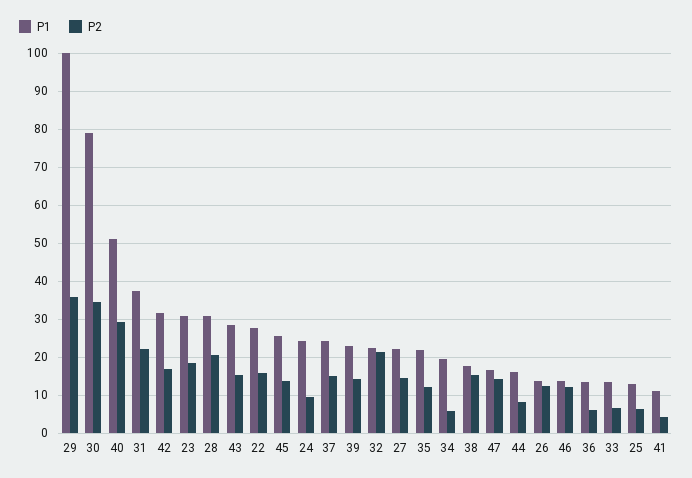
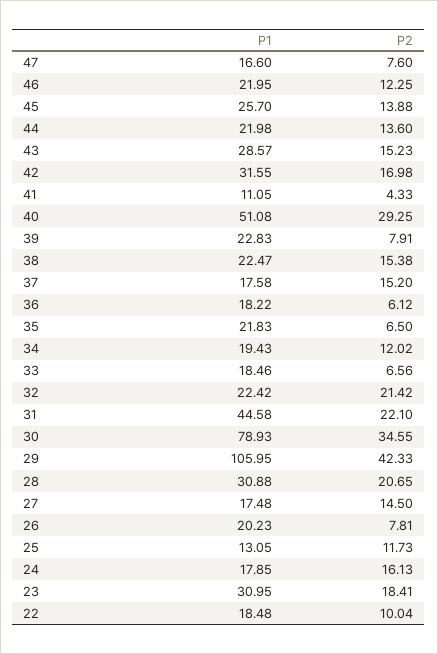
P1, 29: 100 -> 105.95
P2, 29: 36 -> 42.33
P1, 31: 38 -> 44.58
P1, 22: 28 -> 18.48
P2, 22: 16 -> 10.04
P1, 24: 24 -> 17.85
P2, 24: 10 -> 16.13
P1, 37: 24 -> 17.58
P2, 39: 14 -> 7.91
P1, 27: 22 -> 17.48
P2, 35: 12 -> 6.5
P2, 34: 6 -> 12.02
P1, 38: 18 -> 22.47
P2, 47: 14 -> 7.6
P1, 44: 16 -> 21.98
P2, 44: 8 -> 13.6
P1, 26: 14 -> 20.23
P2, 26: 12 -> 7.81
P1, 46: 14 -> 21.95
P1, 36: 14 -> 18.22
P1, 33: 14 -> 18.46
P2, 25: 6 -> 11.73

